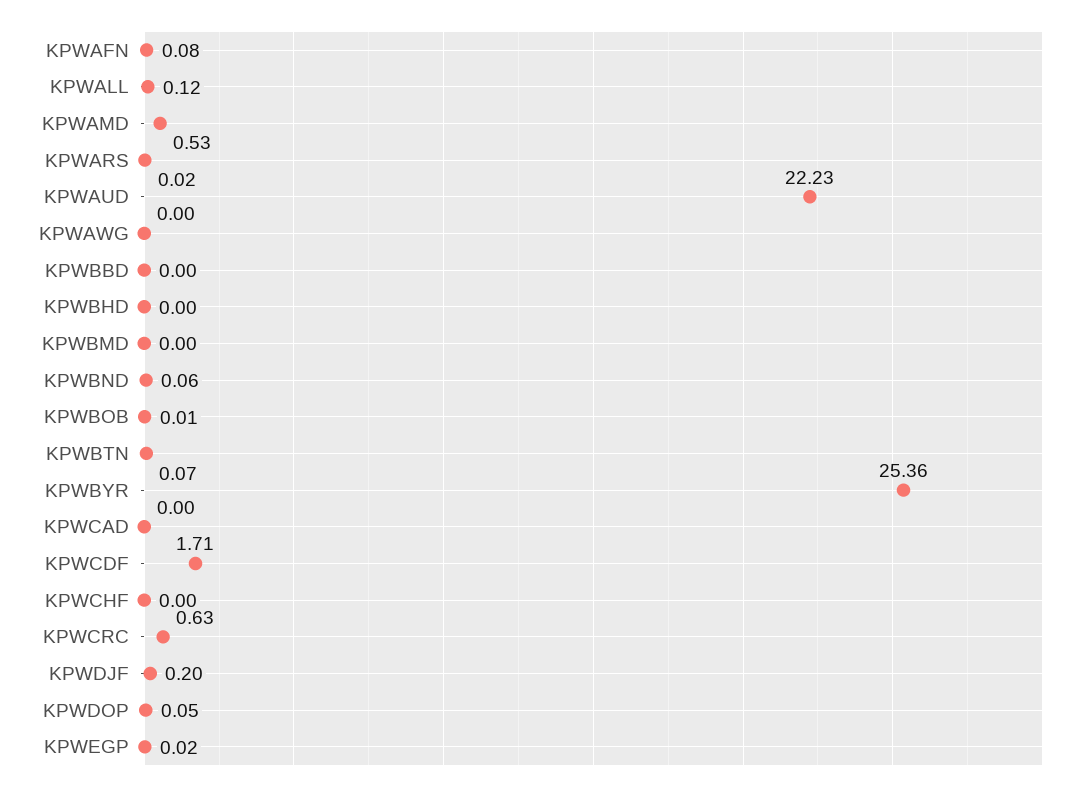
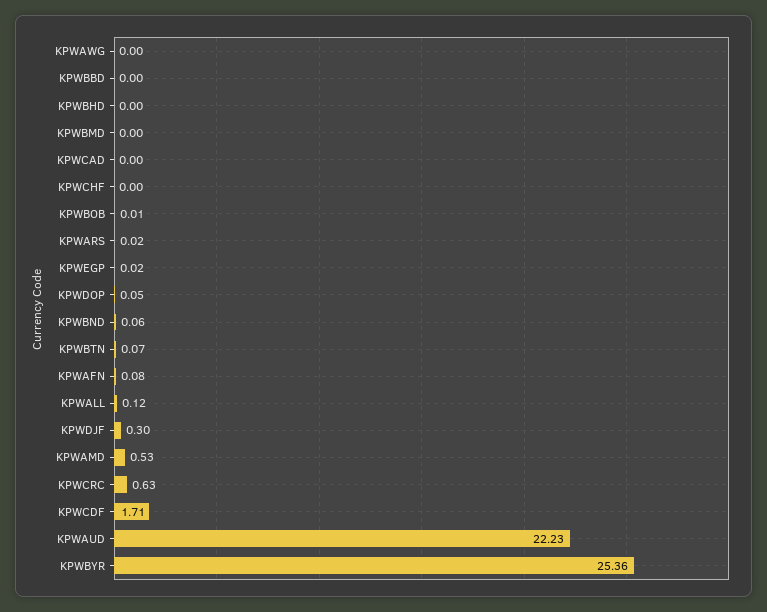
KPWDJF: 0.2 -> 0.3

